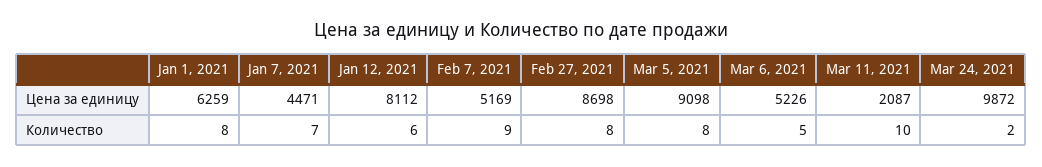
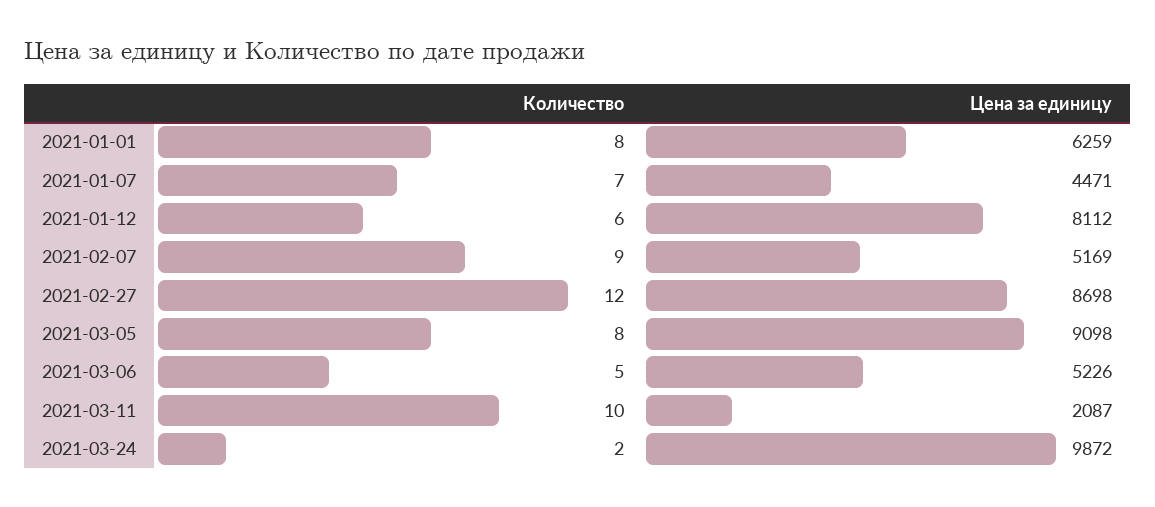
Feb 27, 2021, Количество: 8 -> 12

